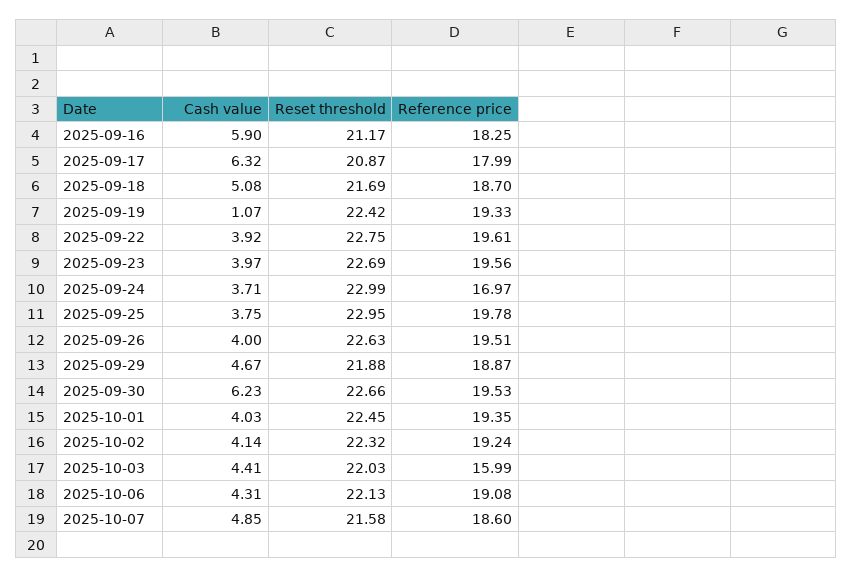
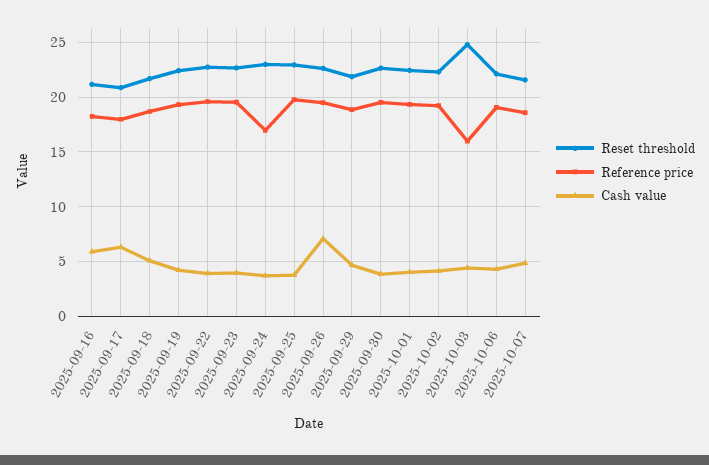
Cash value, 2025-09-19: 1.07 -> 4
Cash value, 2025-09-26: 4 -> 7
Cash value, 2025-09-30: 6.23 -> 4
Reset threshold, 2025-10-03: 22.03 -> 25

